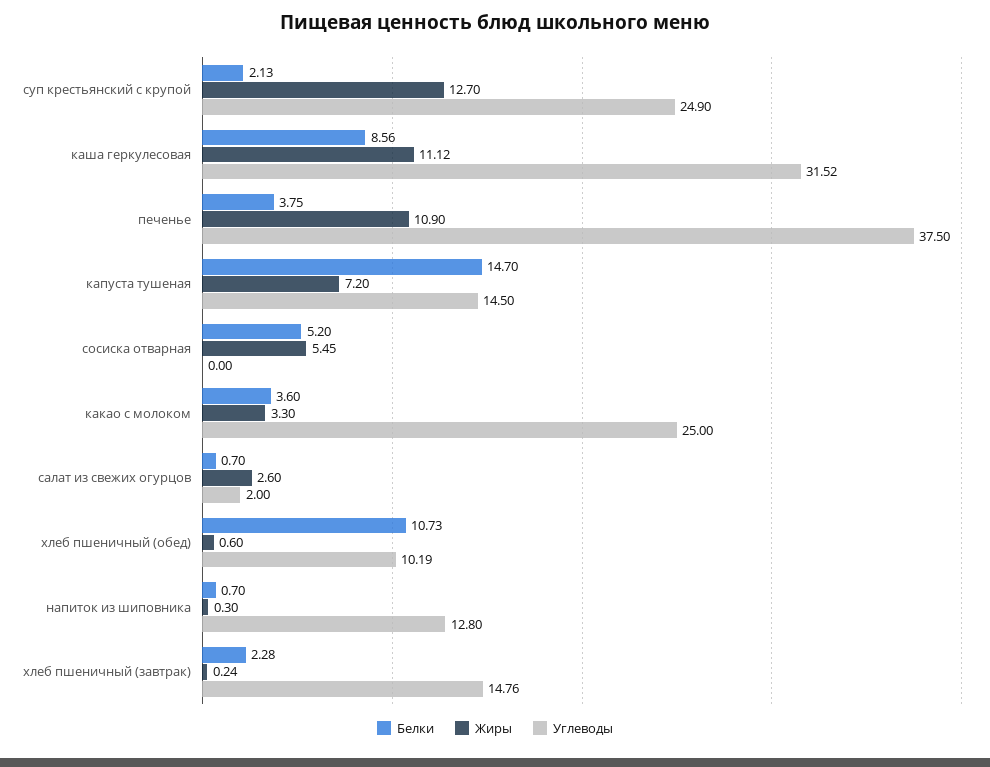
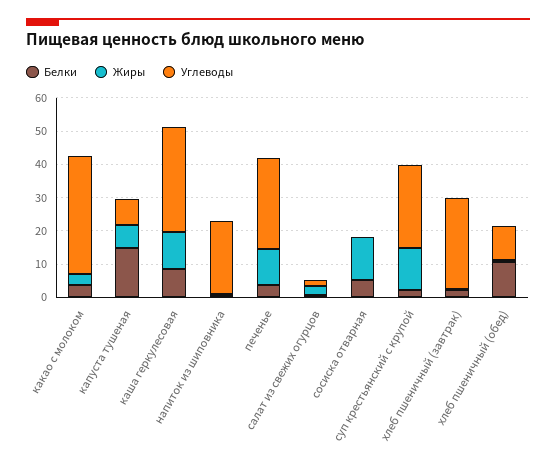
Углеводы, печенье: 37.5 -> 27.5
Углеводы, капуста тушеная: 14.5 -> 7.5
Жиры, сосиска отварная: 5.45 -> 12.5
Углеводы, какао с молоком: 25 -> 35
Углеводы, напиток из шиповника: 12.8 -> 22.5
Углеводы, хлеб пшеничный (завтрак): 14.76 -> 27.5

